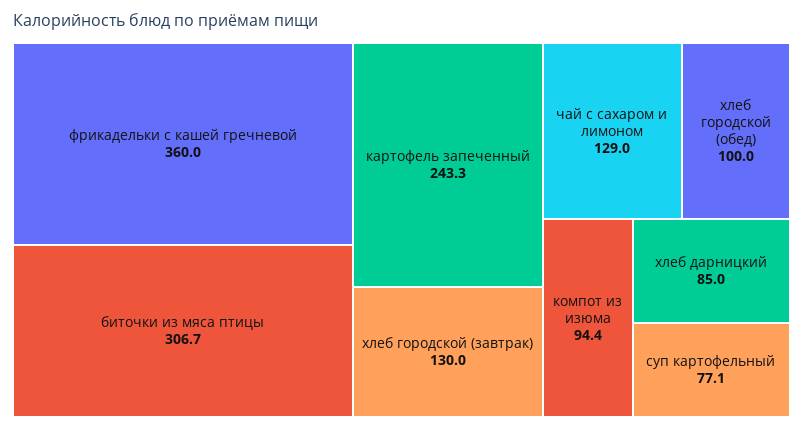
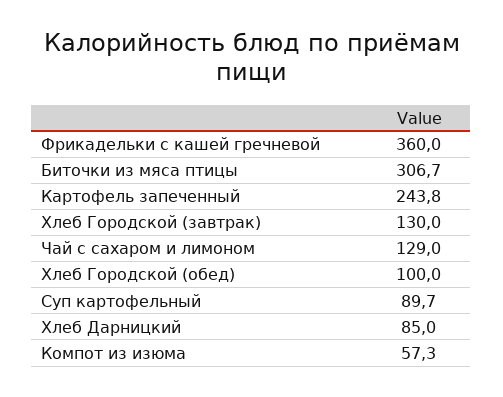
картофель запеченный: 243.3 -> 243.8
компот из изюма: 94.4 -> 57.3
суп картофельный: 77.1 -> 89.7

